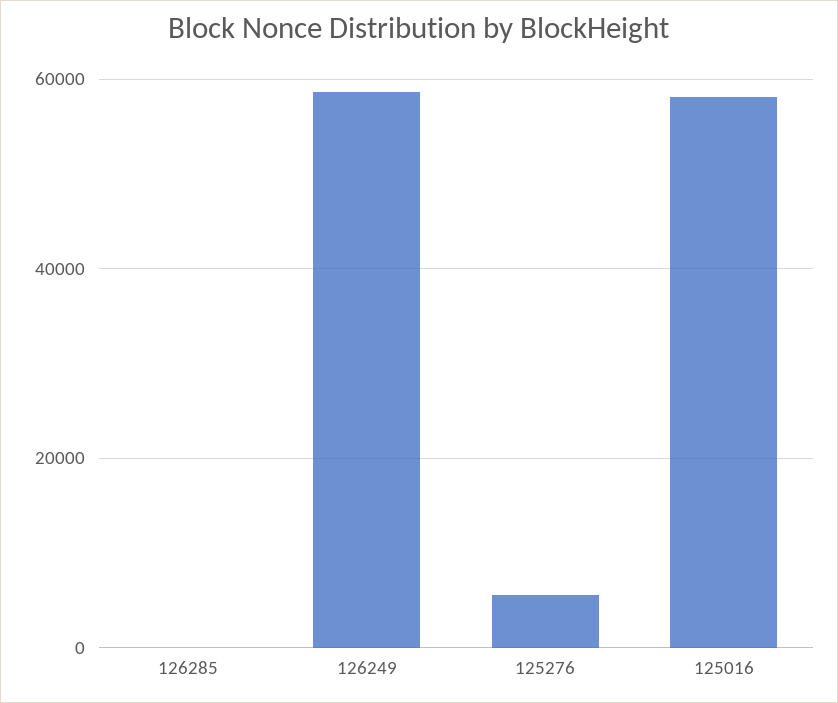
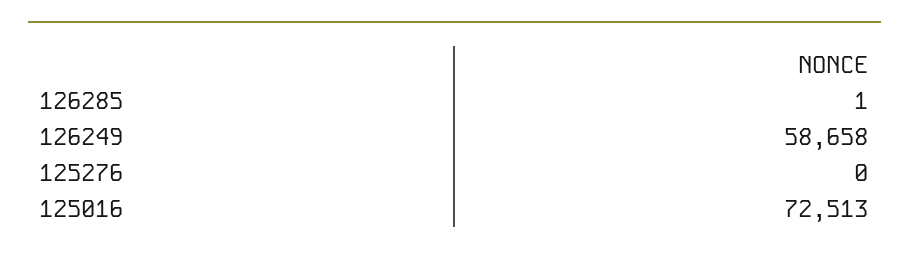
125276: 6000 -> 0
125016: 58000 -> 72513

